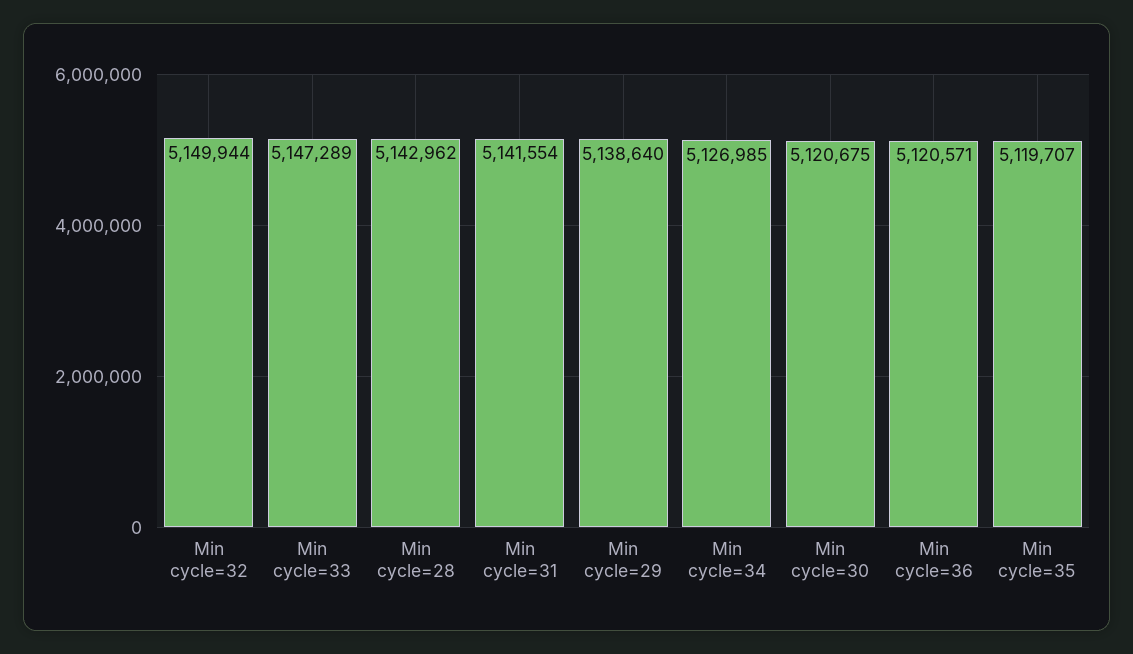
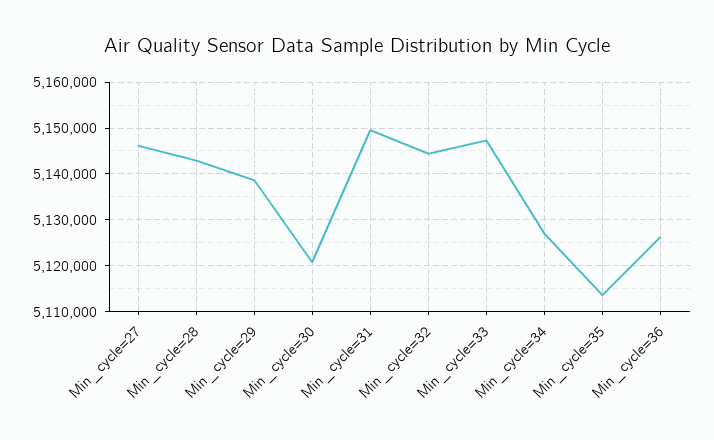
Min cycle=32: 5149944 -> 5144000
Min cycle=31: 5141554 -> 5150000
Min cycle=36: 5120571 -> 5126000
Min cycle=35: 5119707 -> 5114000
Min_cycle=27: none -> 5146000

